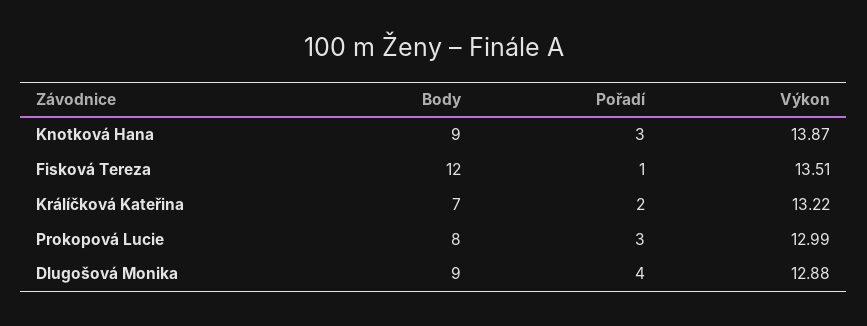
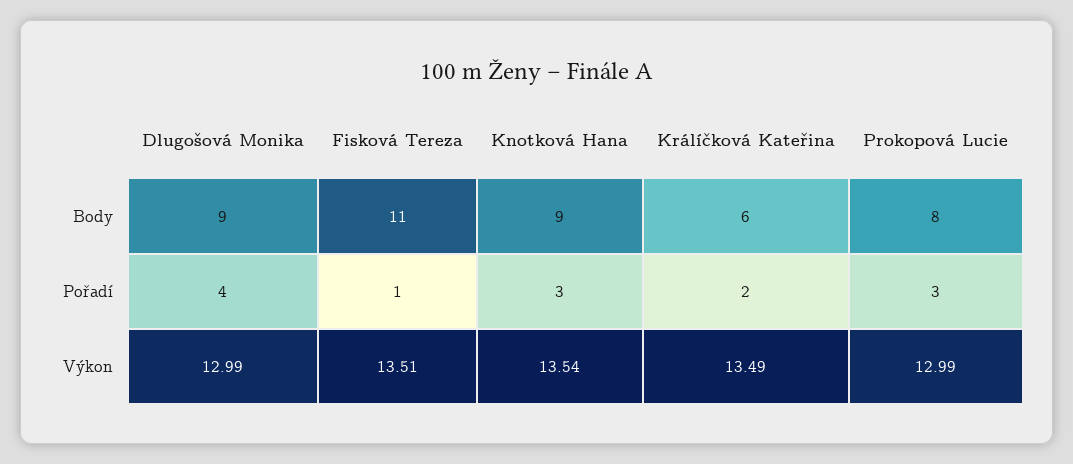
Výkon, Knotková Hana: 13.87 -> 13.54
Body, Fisková Tereza: 12 -> 11
Body, Králíčková Kateřina: 7 -> 6
Výkon, Králíčková Kateřina: 13.22 -> 13.49
Výkon, Dlugošová Monika: 12.88 -> 12.99

